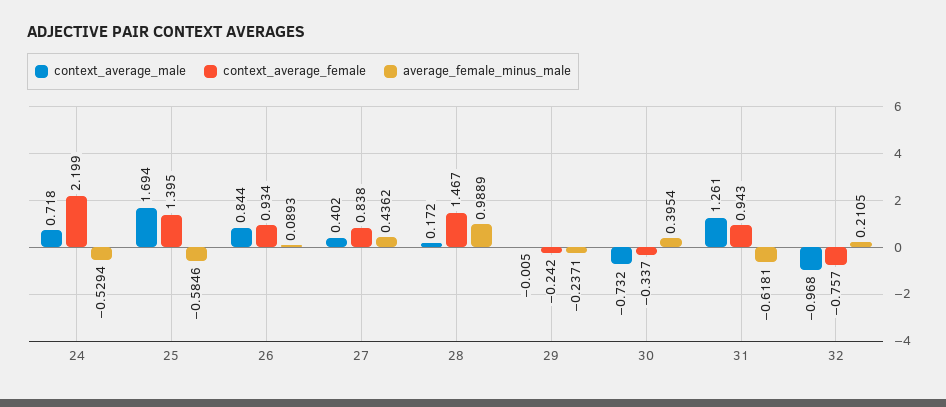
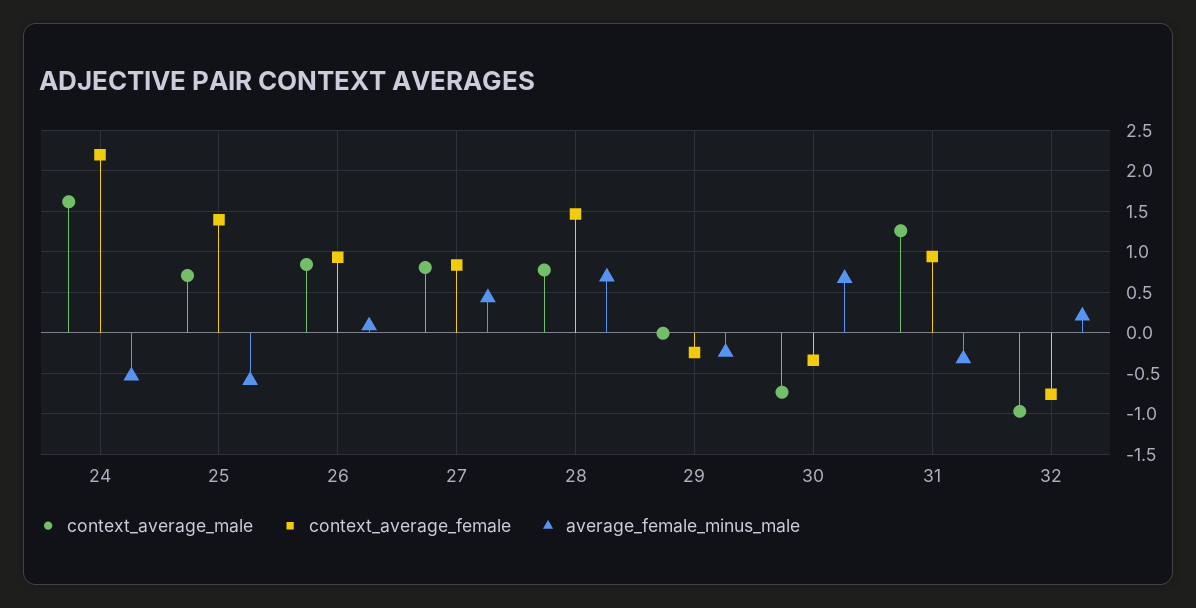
context_average_male, 24: 0.718 -> 1.6
context_average_male, 25: 1.694 -> 0.7
context_average_male, 27: 0.402 -> 0.8
context_average_male, 28: 0.172 -> 0.8
average_female_minus_male, 28: 0.9889 -> 0.7
average_female_minus_male, 30: 0.3954 -> 0.7
average_female_minus_male, 31: -0.6181 -> -0.3

